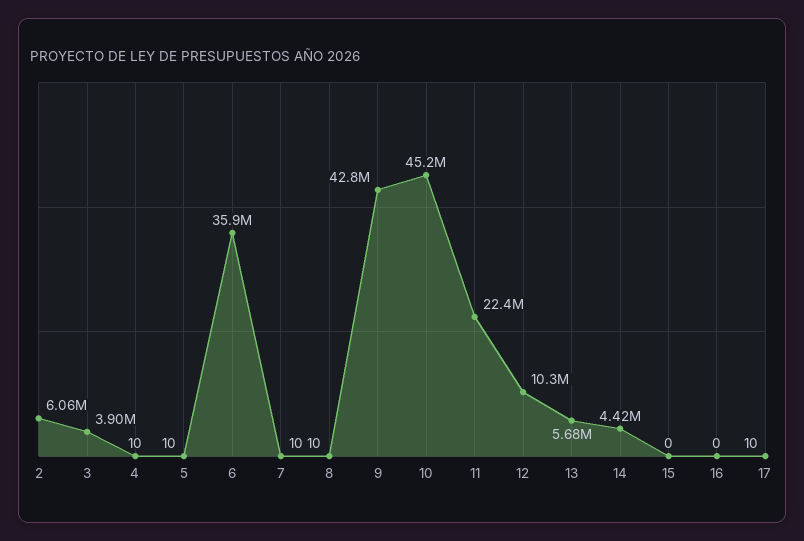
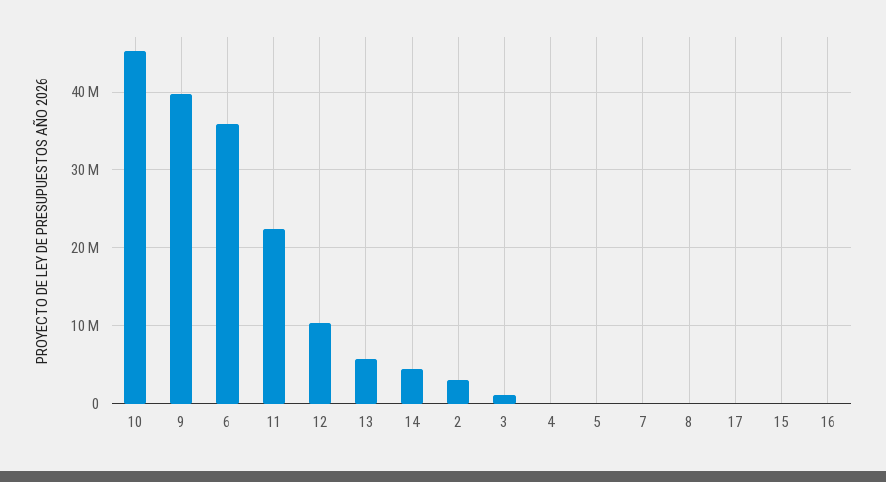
2: 6060000 -> 3000000
3: 3900000 -> 1000000
9: 42800000 -> 40000000

